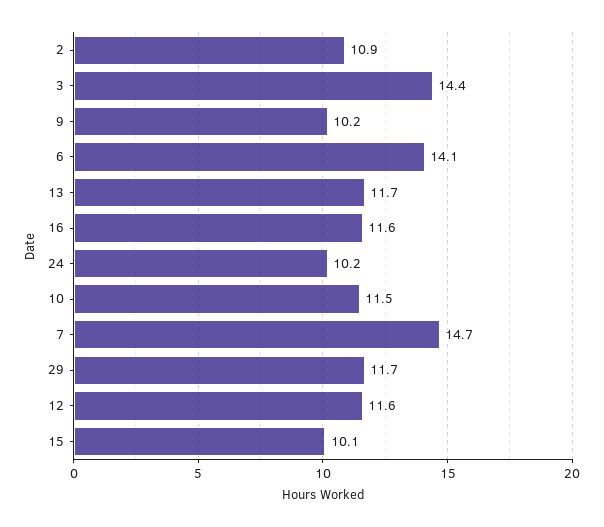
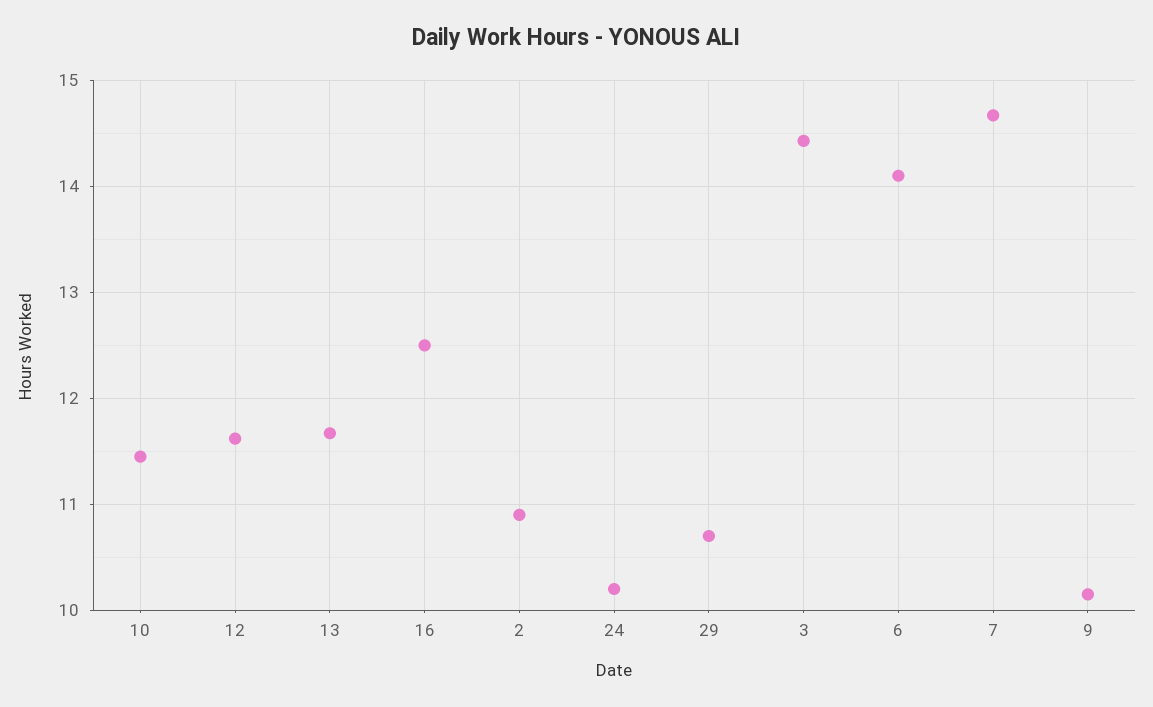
16: 11.6 -> 12.5
29: 11.7 -> 10.7
15: 10.1 -> none

